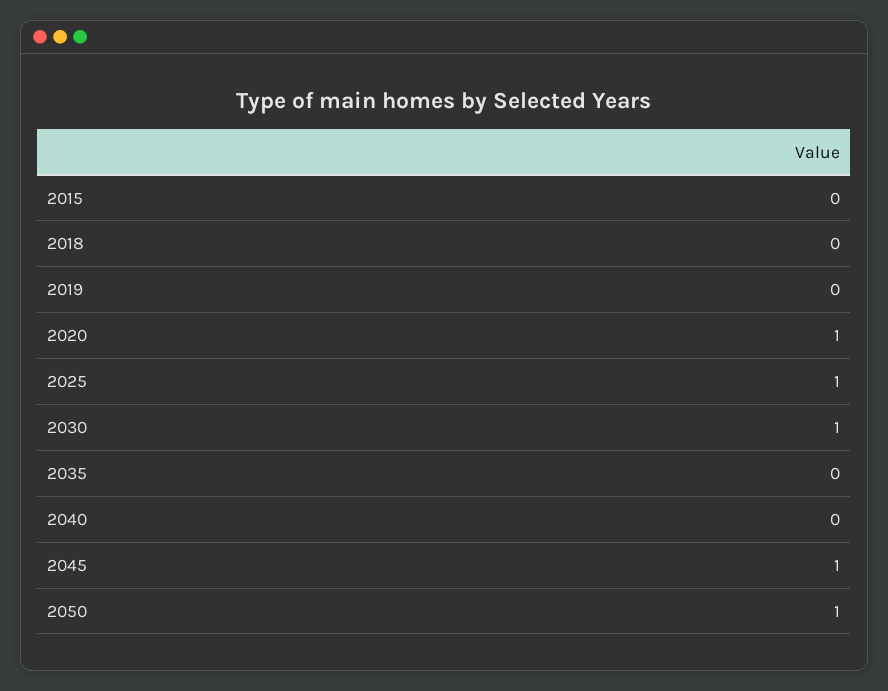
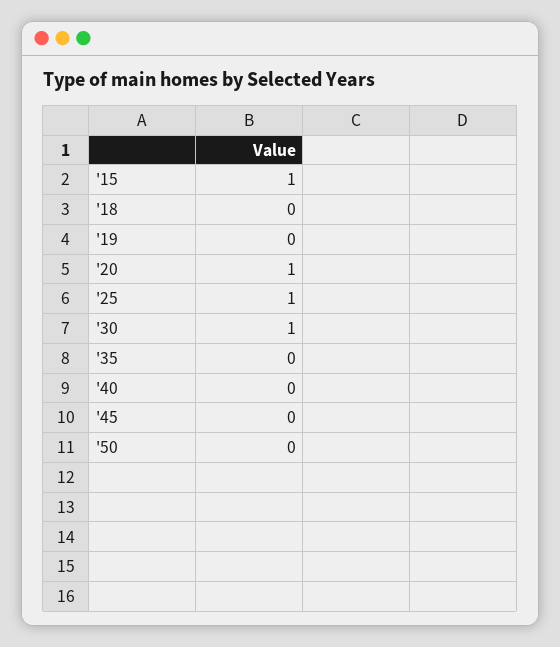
2015: 0 -> 1
2045: 1 -> 0
2050: 1 -> 0

